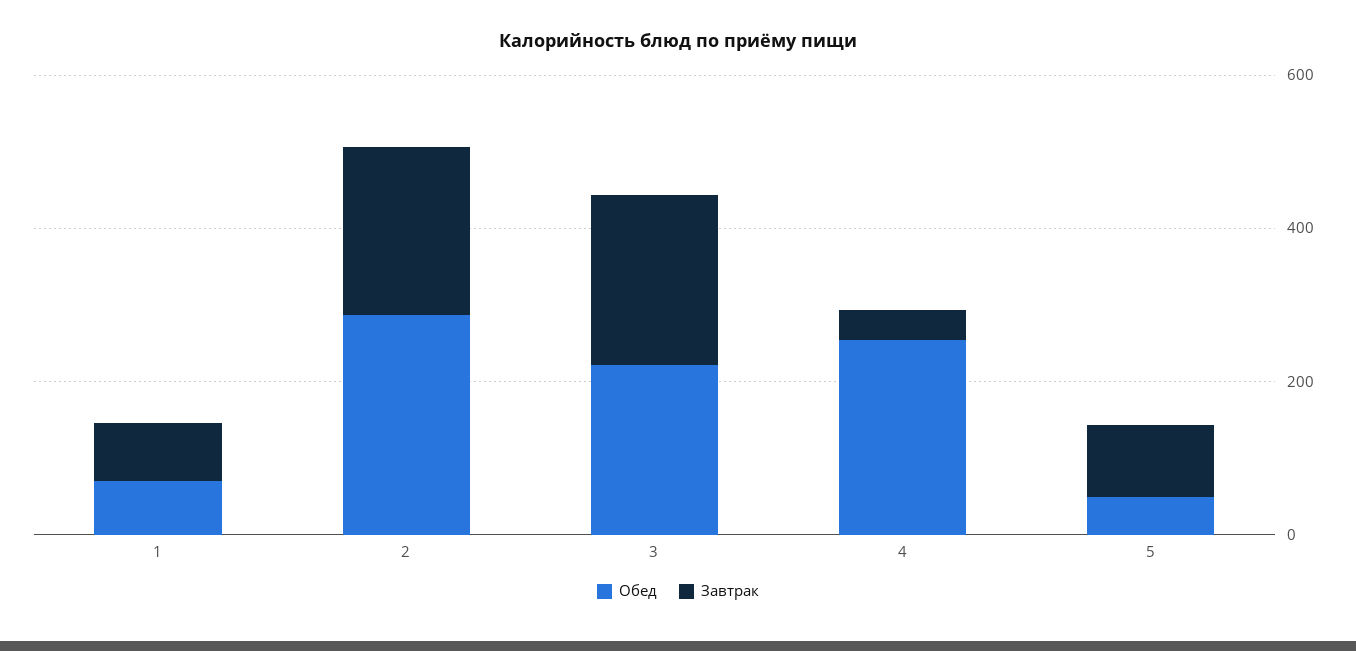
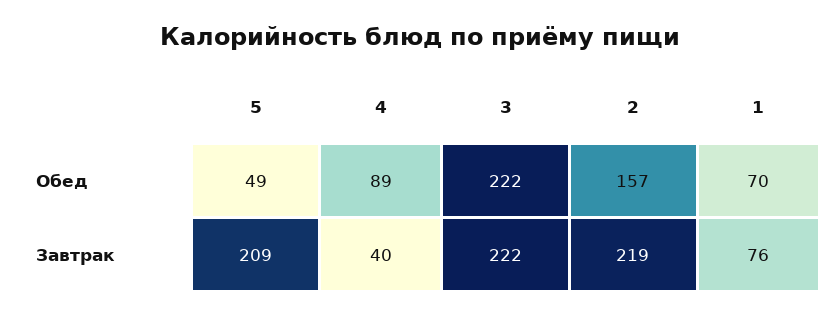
Обед, 2: 300 -> 157
Обед, 4: 250 -> 89
Завтрак, 5: 100 -> 209

